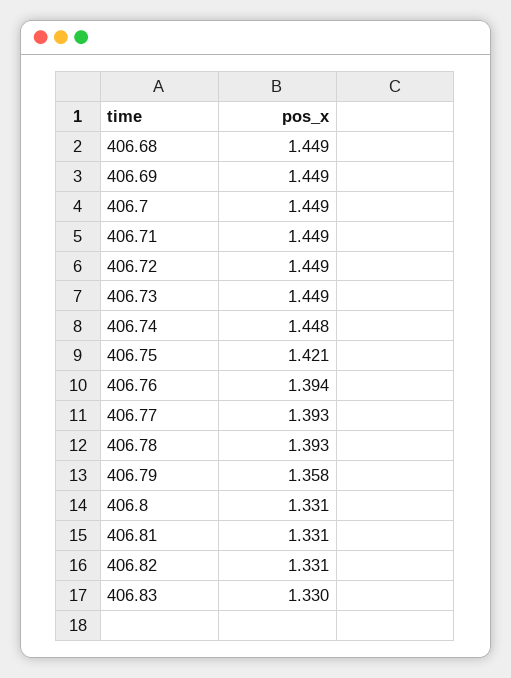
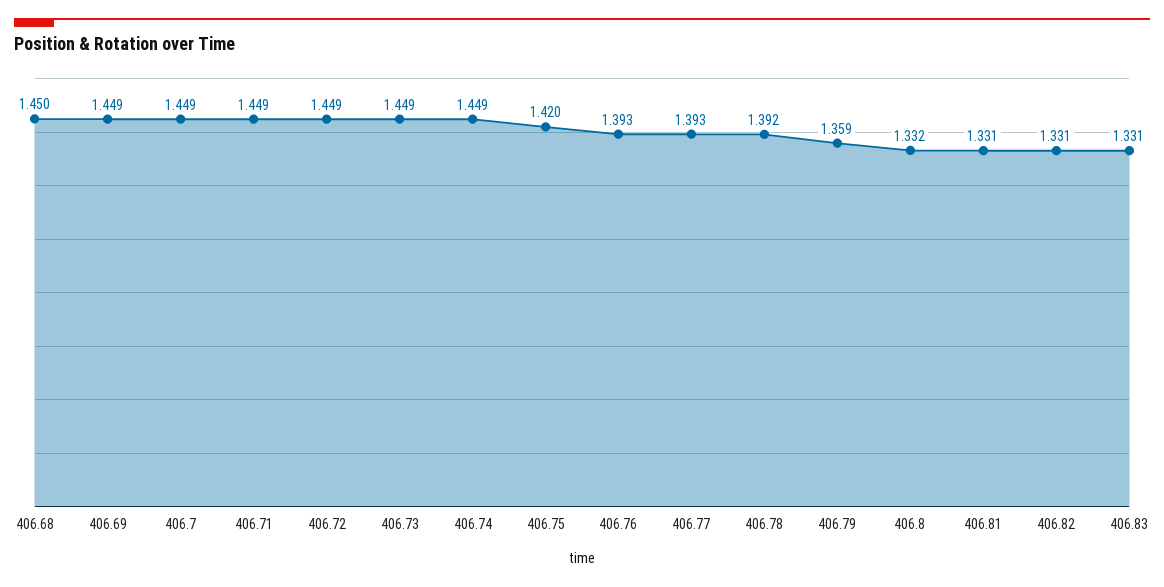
406.68: 1.449 -> 1.45
406.74: 1.448 -> 1.449
406.75: 1.421 -> 1.42
406.76: 1.394 -> 1.393
406.78: 1.393 -> 1.392
406.79: 1.358 -> 1.359
406.8: 1.331 -> 1.332
406.83: 1.33 -> 1.331

